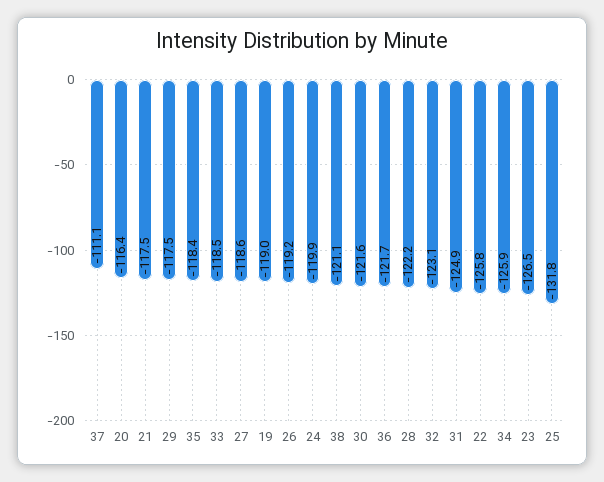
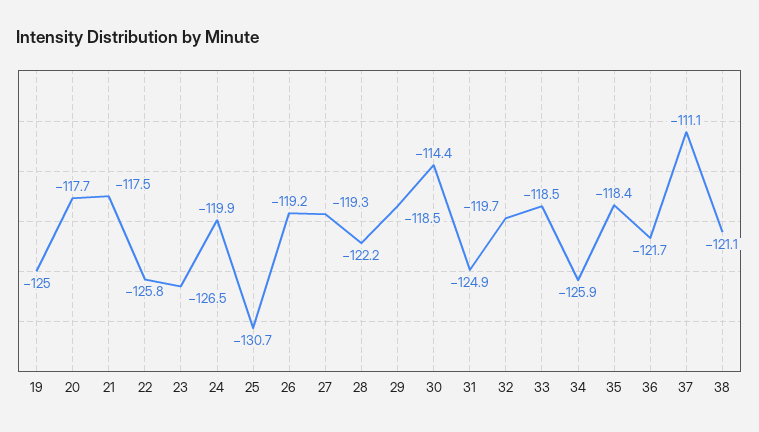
20: -116.4 -> -117.7
29: -117.5 -> -118.5
27: -118.6 -> -119.3
19: -119 -> -125
30: -121.6 -> -114.4
32: -123.1 -> -119.7
25: -131.8 -> -130.7

